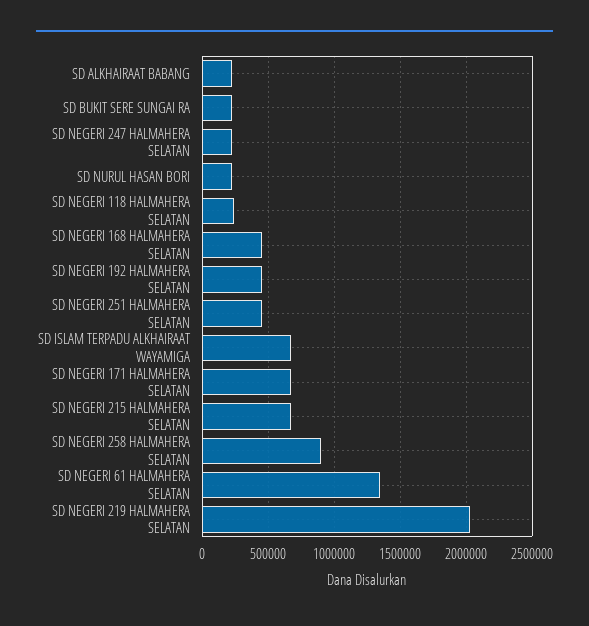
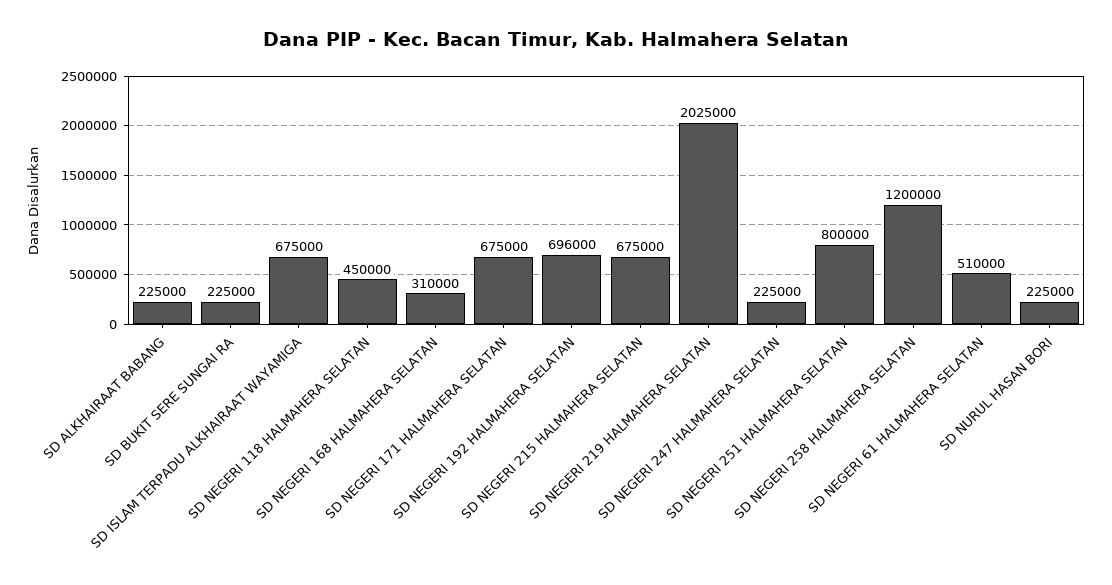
SD NEGERI 118 HALMAHERA SELATAN: 250000 -> 450000
SD NEGERI 168 HALMAHERA SELATAN: 450000 -> 310000
SD NEGERI 192 HALMAHERA SELATAN: 450000 -> 696000
SD NEGERI 251 HALMAHERA SELATAN: 450000 -> 800000
SD NEGERI 258 HALMAHERA SELATAN: 900000 -> 1200000
SD NEGERI 61 HALMAHERA SELATAN: 1350000 -> 510000

